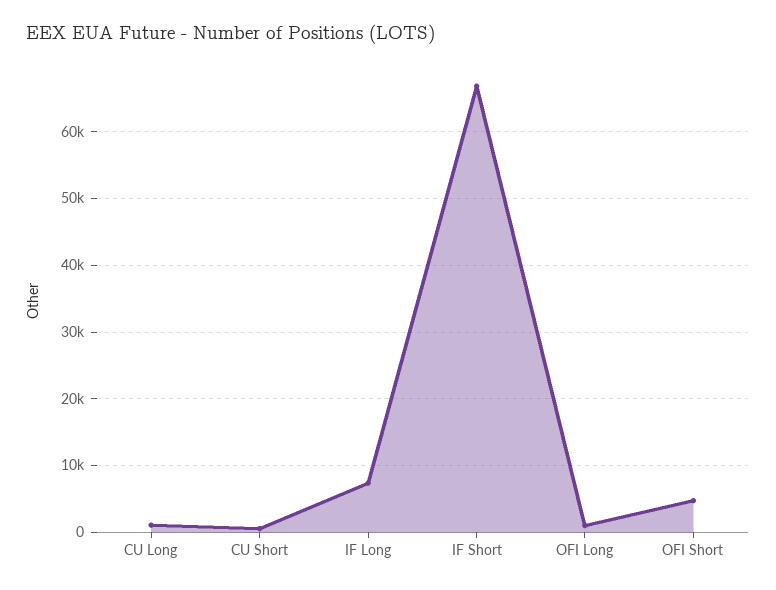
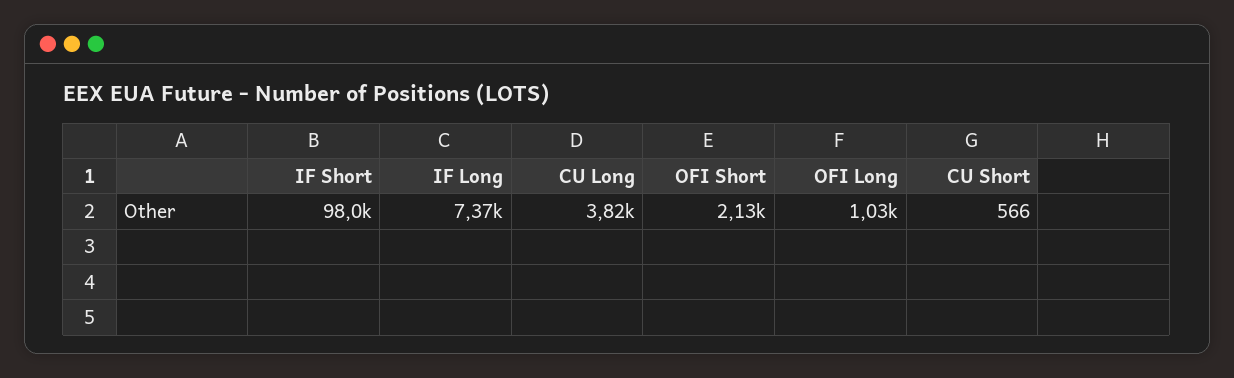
CU Long: 1000 -> 3820
IF Short: 67000 -> 98000
OFI Short: 5000 -> 2130

